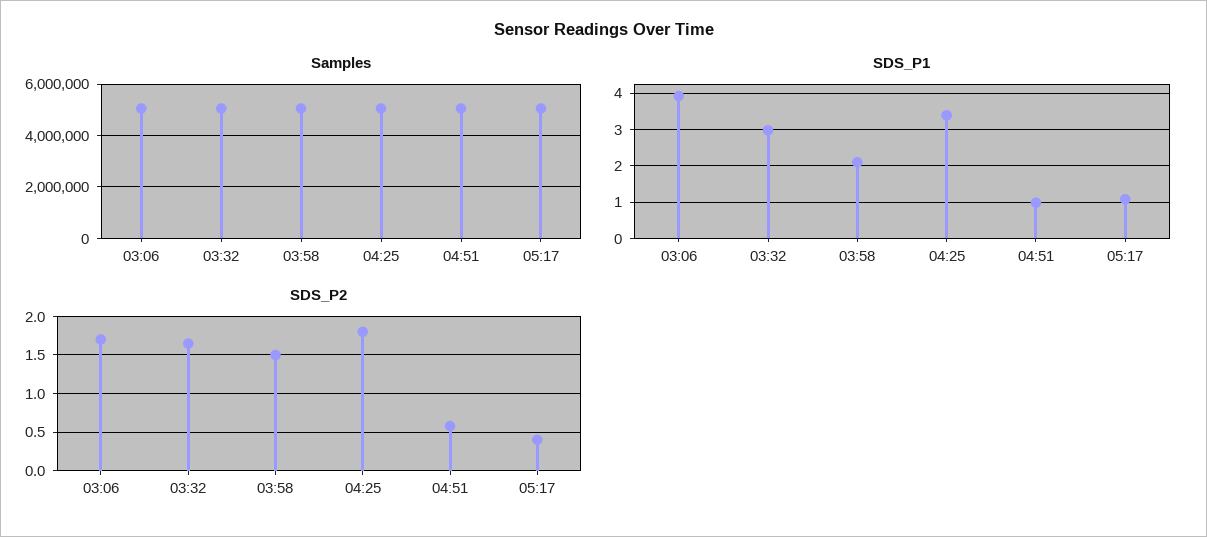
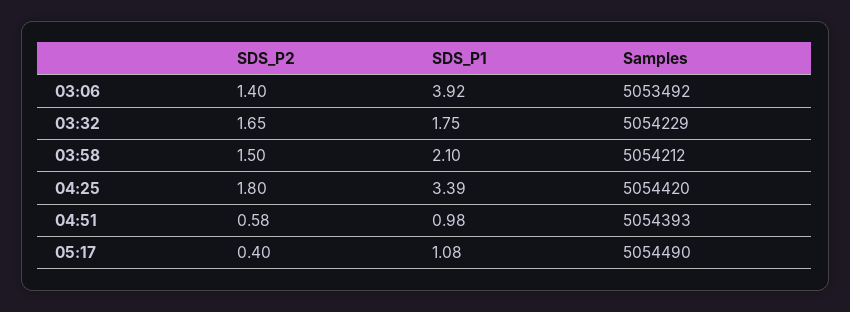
SDS_P1, 03:32: 3 -> 1.75
SDS_P2, 03:06: 1.7 -> 1.4

